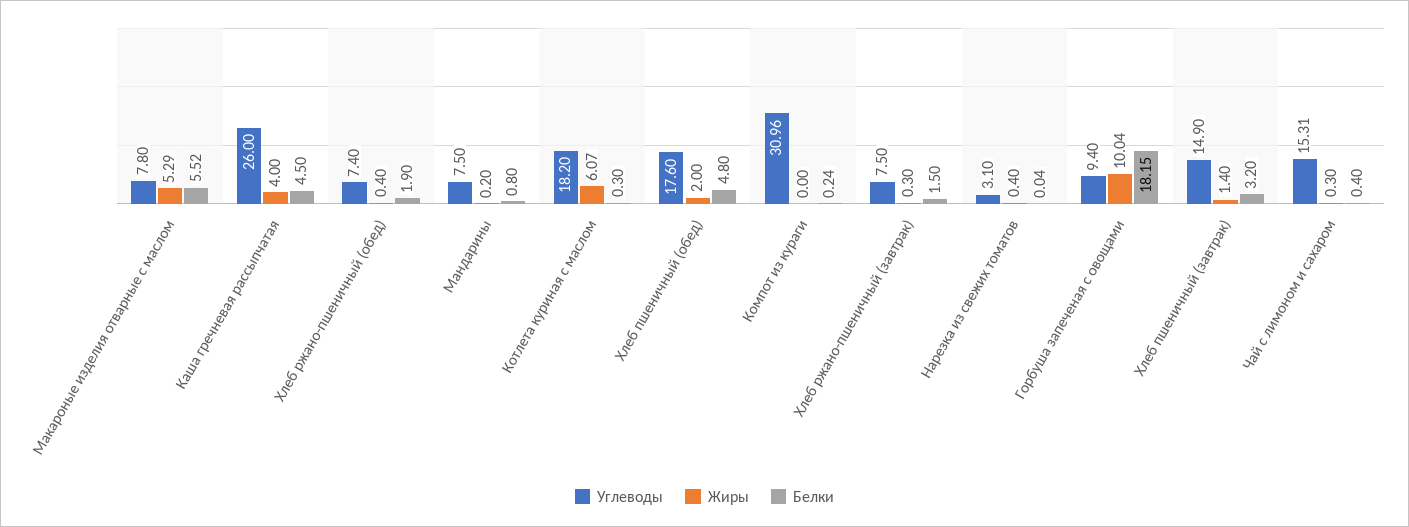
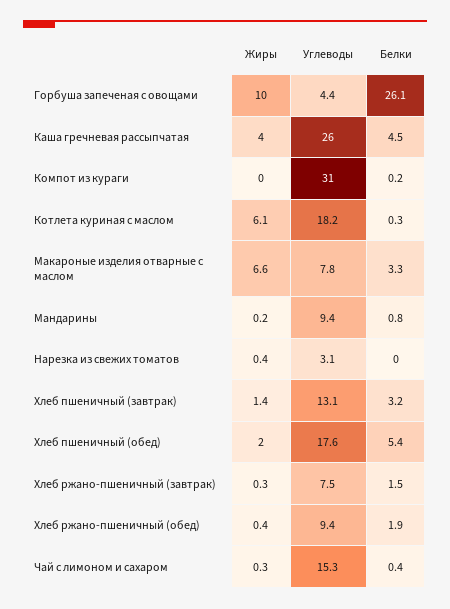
Жиры, Макароные изделия отварные с маслом: 5.29 -> 6.6
Белки, Макароные изделия отварные с маслом: 5.52 -> 3.3
Углеводы, Хлеб ржано-пшеничный (обед): 7.4 -> 9.4
Углеводы, Мандарины: 7.5 -> 9.4
Белки, Хлеб пшеничный (обед): 4.8 -> 5.4
Углеводы, Горбуша запеченая с овощами: 9.4 -> 4.4
Белки, Горбуша запеченая с овощами: 18.15 -> 26.1
Углеводы, Хлеб пшеничный (завтрак): 14.9 -> 13.1

